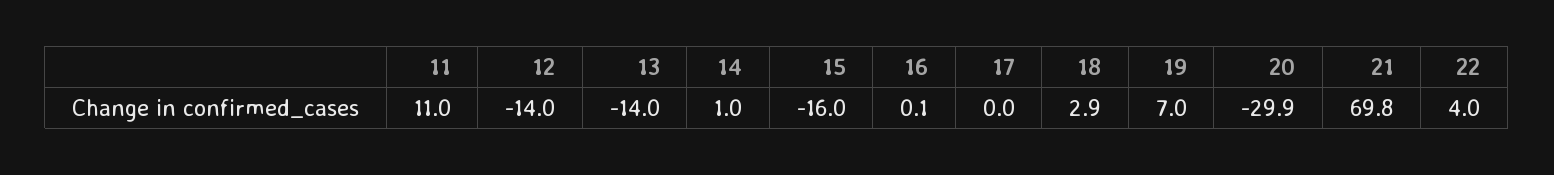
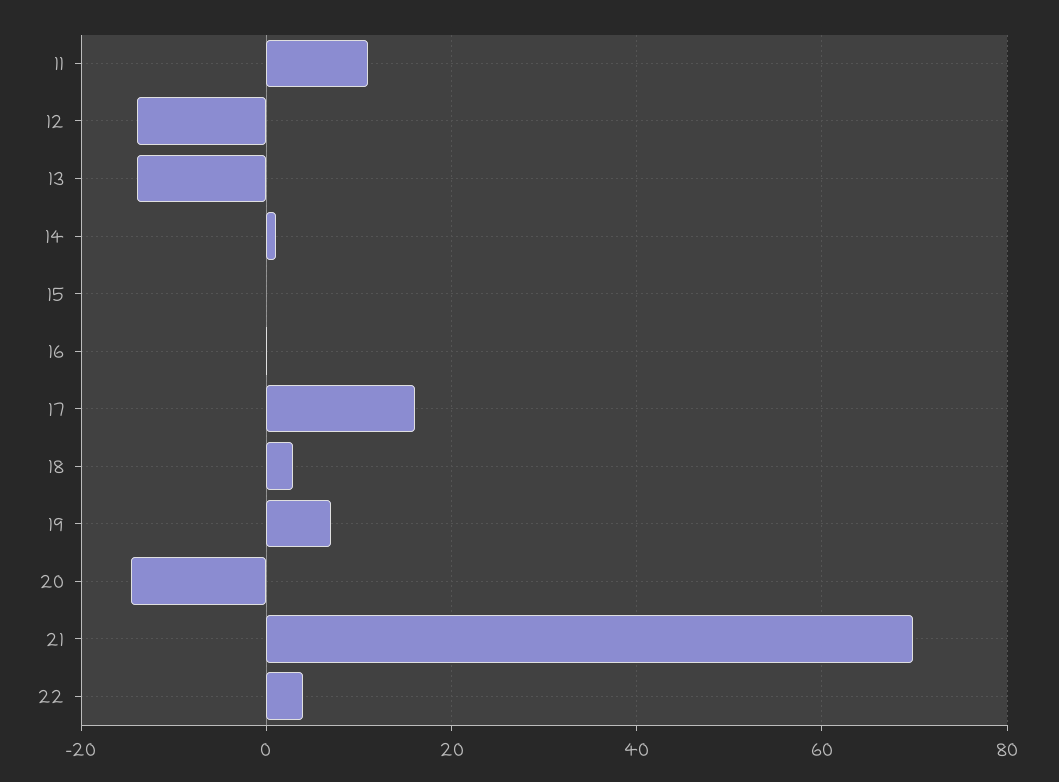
15: -16 -> 0
17: 0 -> 16
20: -29.9 -> -14

